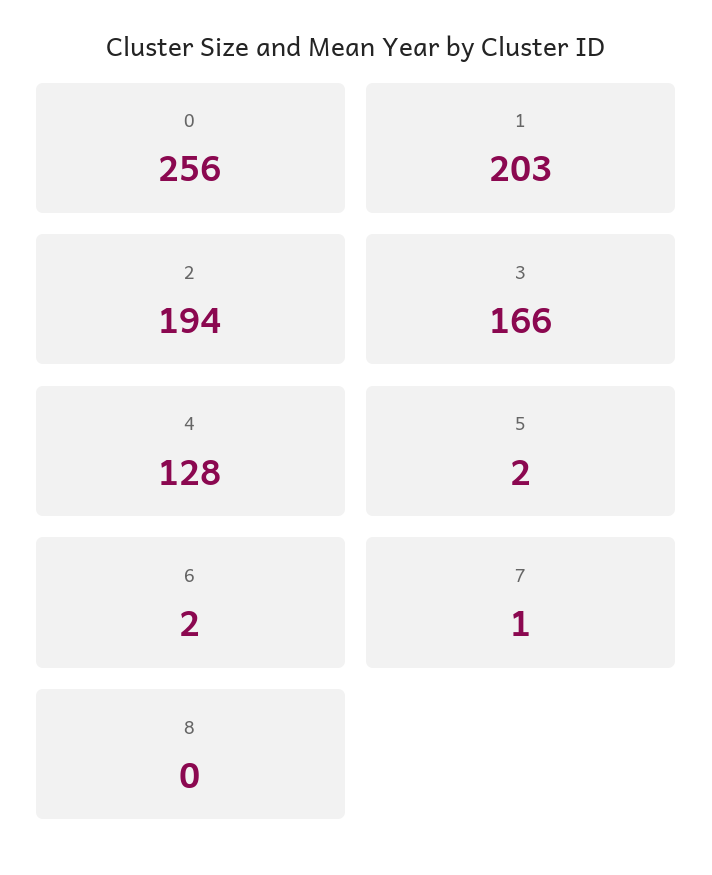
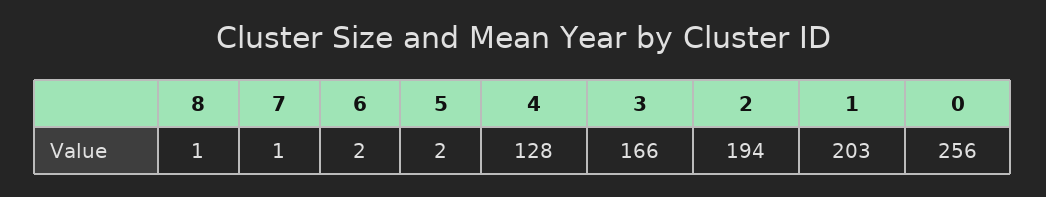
8: 0 -> 1

